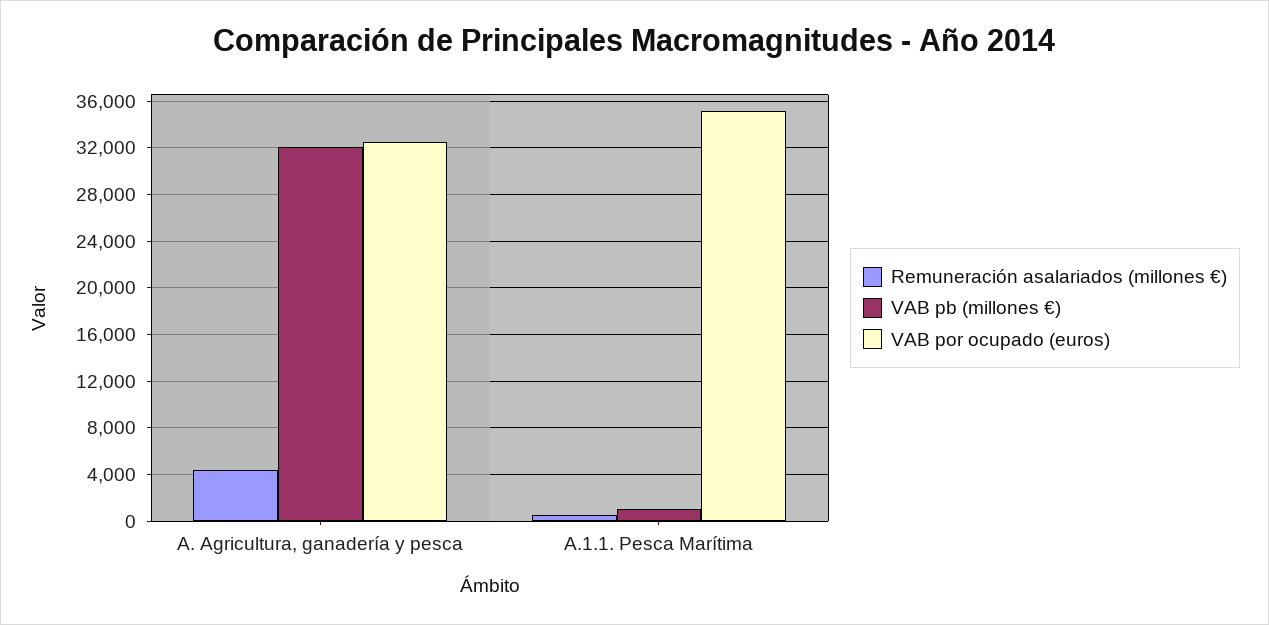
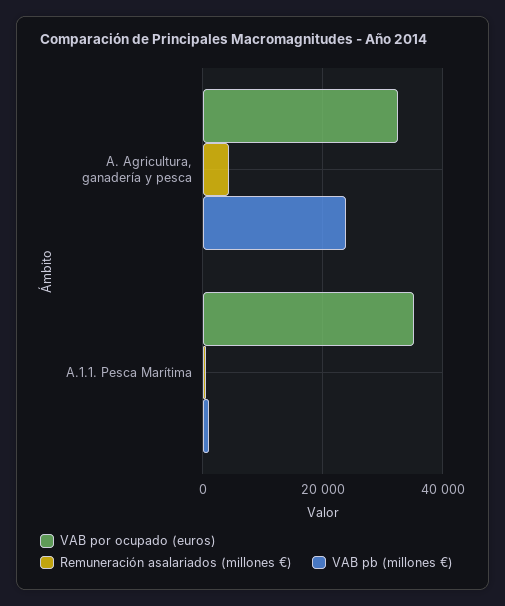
VAB pb (millones €), A. Agricultura, ganadería y pesca: 32000 -> 24000

